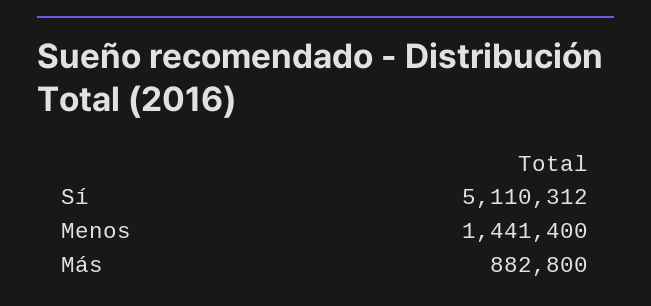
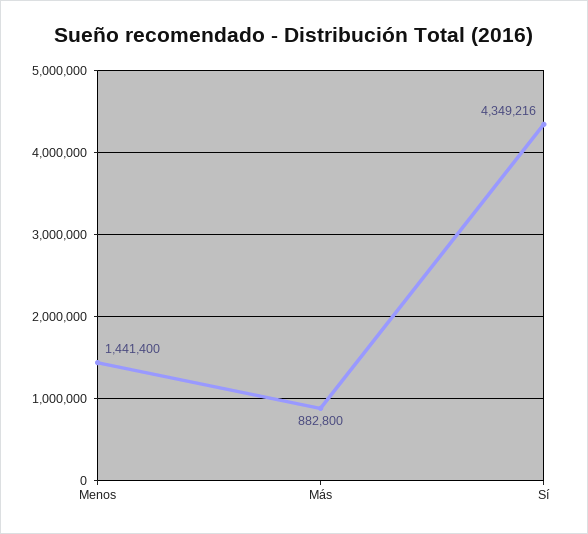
Sí: 5110312 -> 4349216

